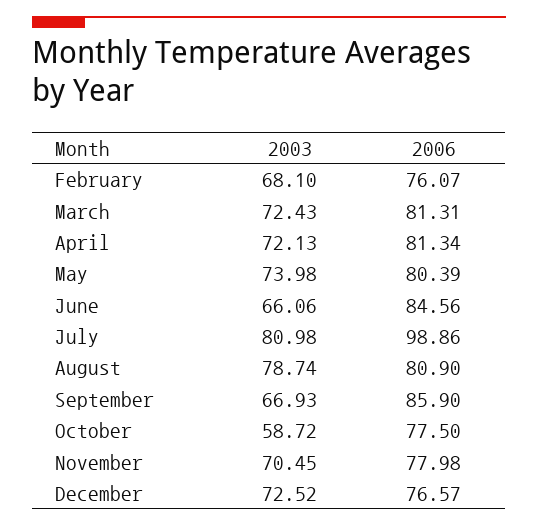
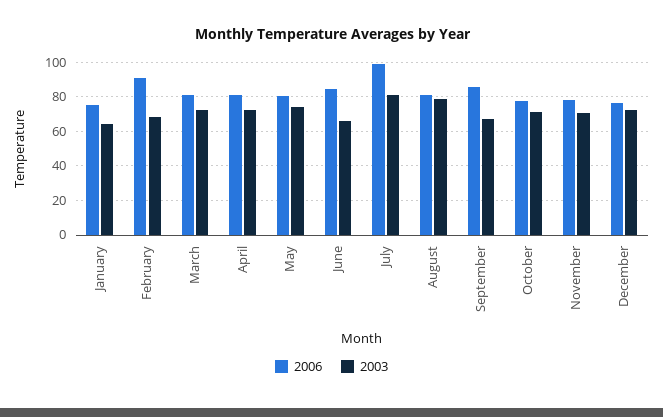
2006, February: 76.07 -> 90
2003, October: 58.72 -> 70
2006, January: none -> 75
2003, January: none -> 65

